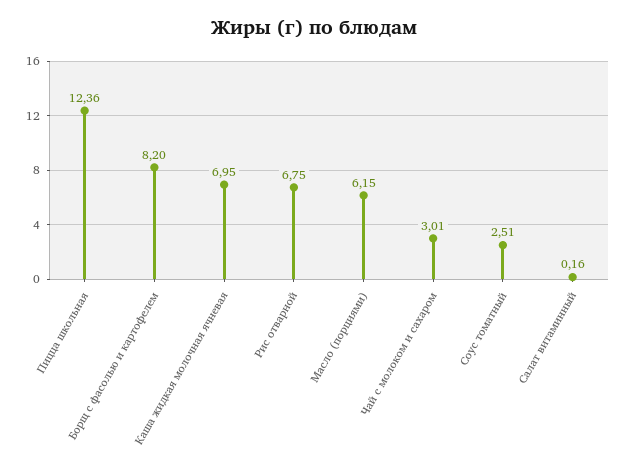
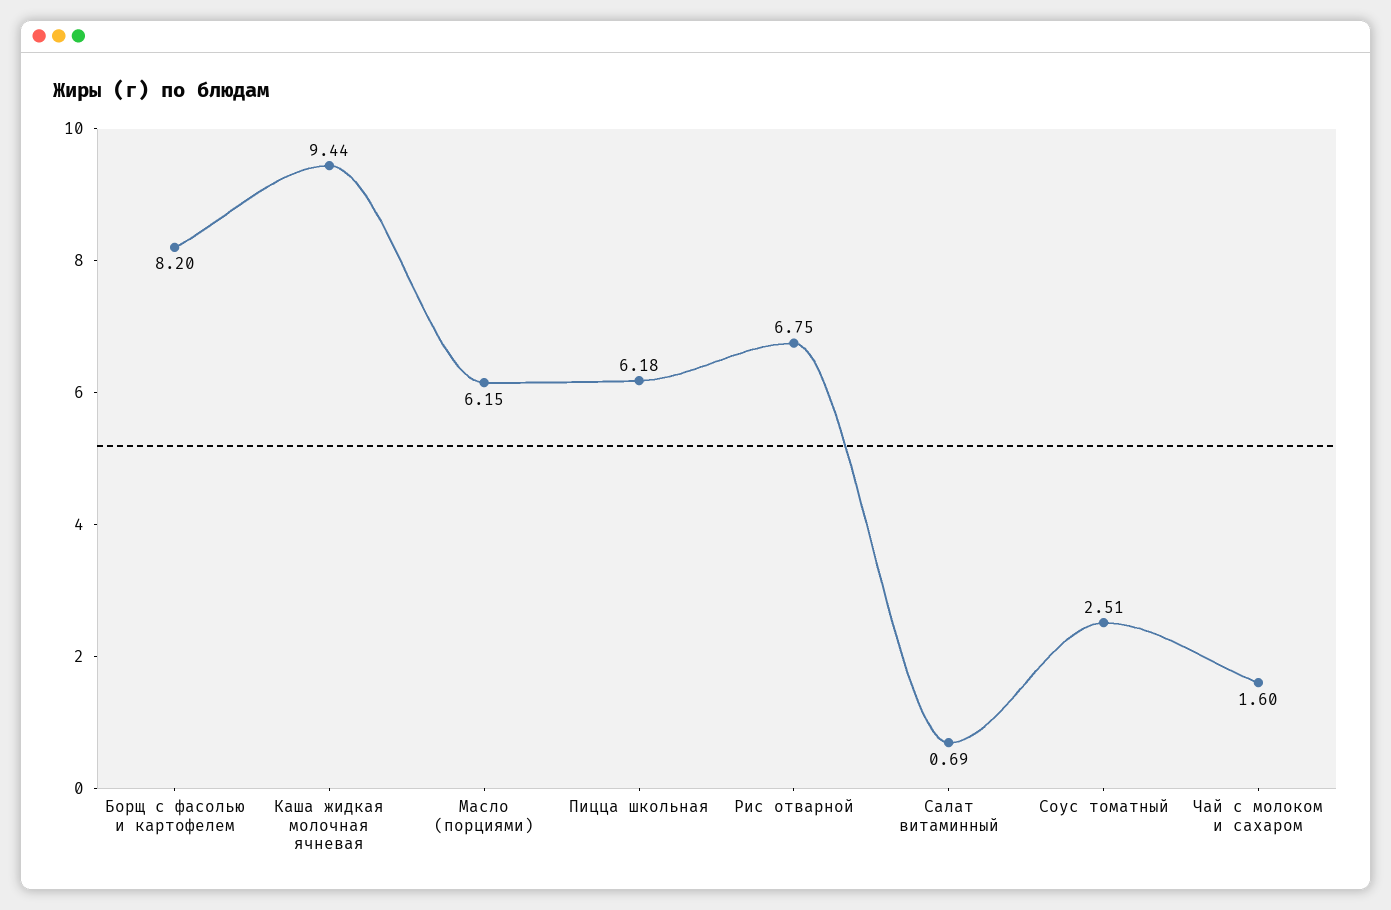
Пицца школьная: 12.36 -> 6.18
Каша жидкая молочная ячневая: 6.95 -> 9.44
Чай с молоком и сахаром: 3.01 -> 1.6
Салат витаминный: 0.16 -> 0.69

